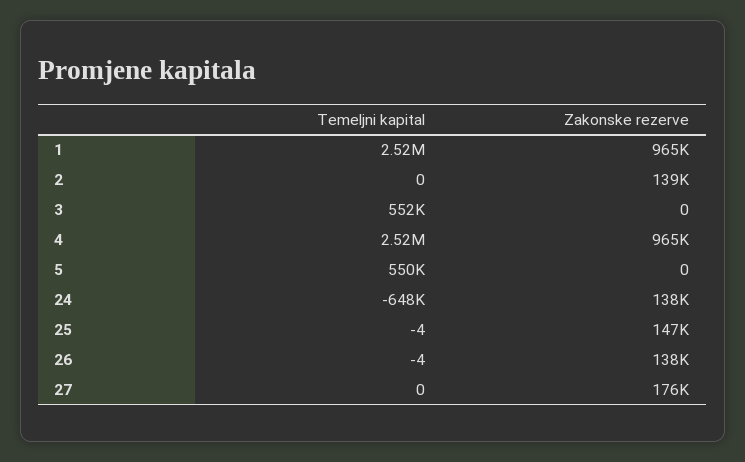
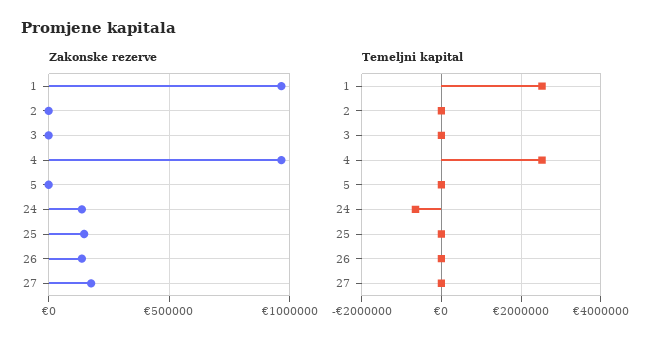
Zakonske rezerve, 2: 139000 -> 0
Temeljni kapital, 3: 552000 -> 0
Temeljni kapital, 5: 550000 -> 0

